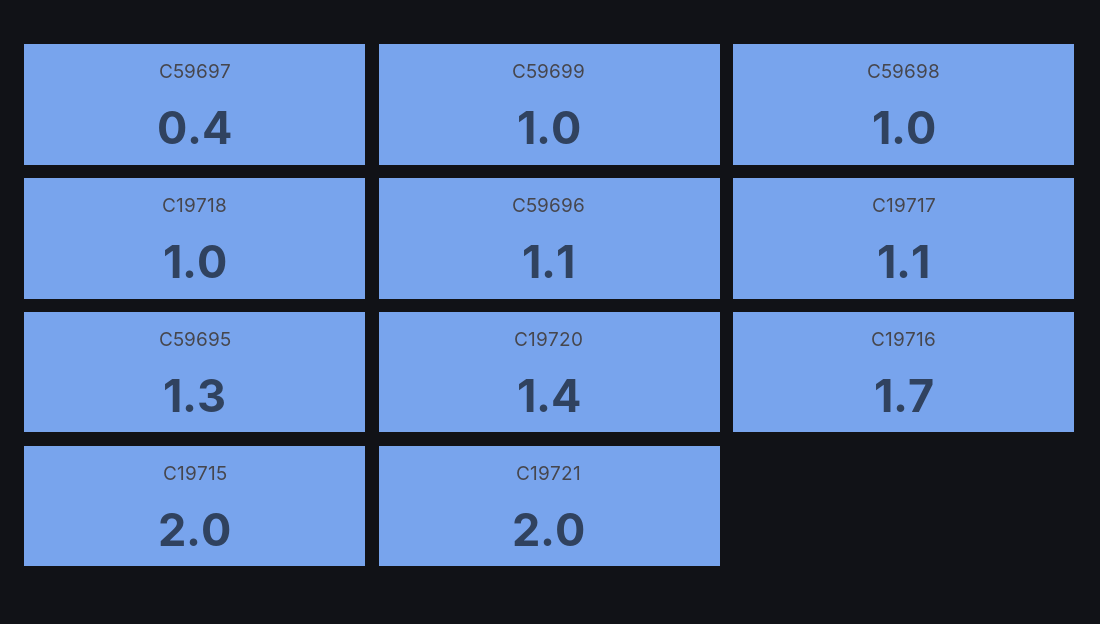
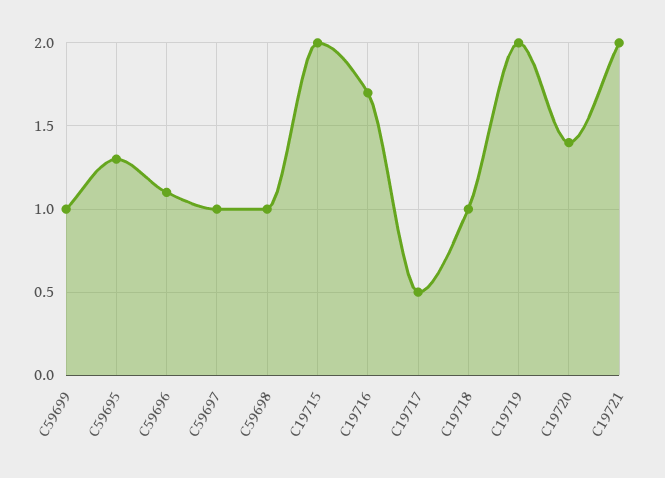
C59697: 0.4 -> 1
C19717: 1.1 -> 0.5
C19719: none -> 2

